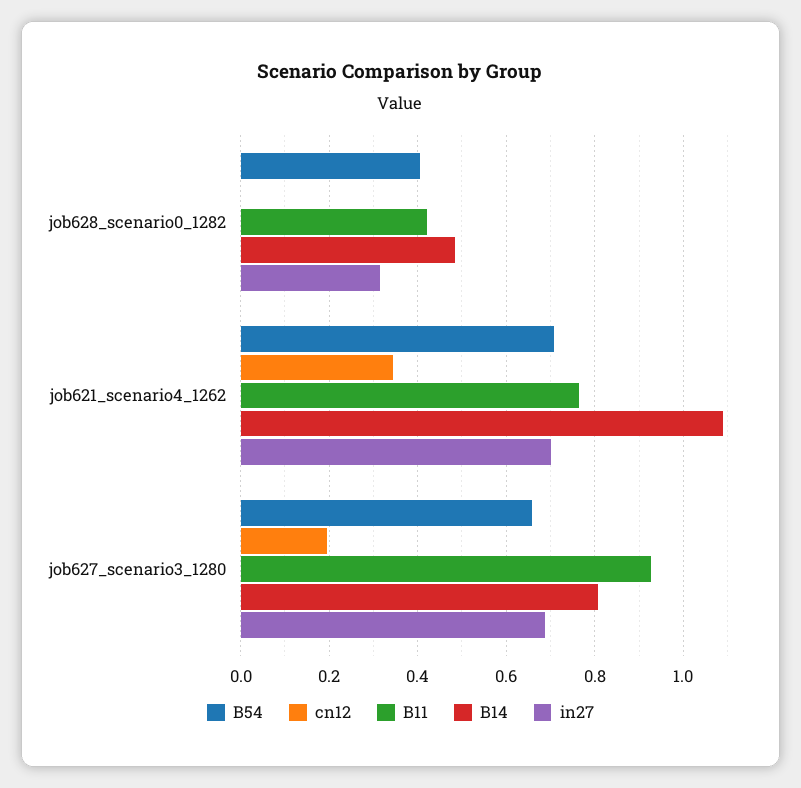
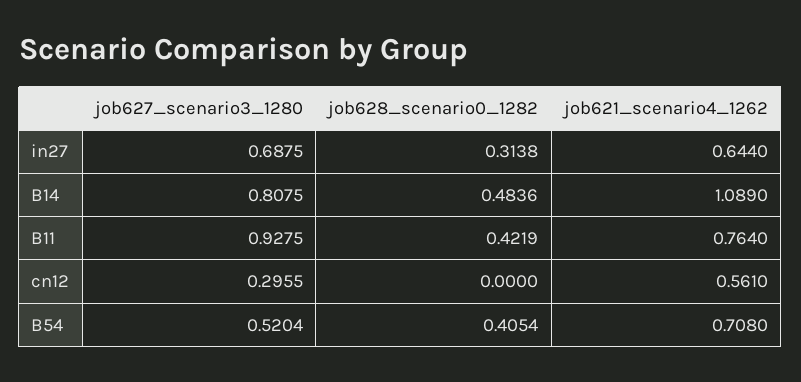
cn12, job621_scenario4_1262: 0.34 -> 0.561
in27, job621_scenario4_1262: 0.7 -> 0.644
B54, job627_scenario3_1280: 0.66 -> 0.5204
cn12, job627_scenario3_1280: 0.2 -> 0.2955

